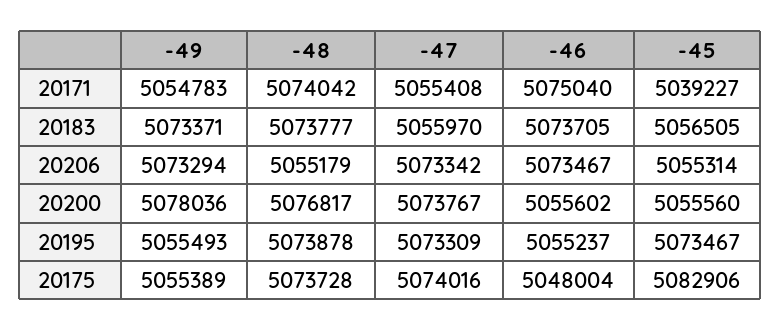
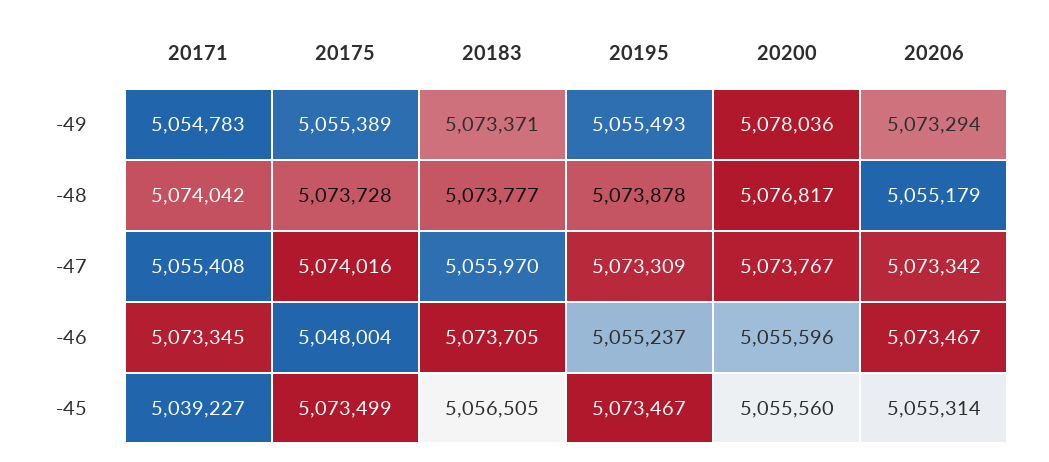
-46, 20171: 5075040 -> 5073345
-46, 20200: 5055602 -> 5055596
-45, 20175: 5082906 -> 5073499

